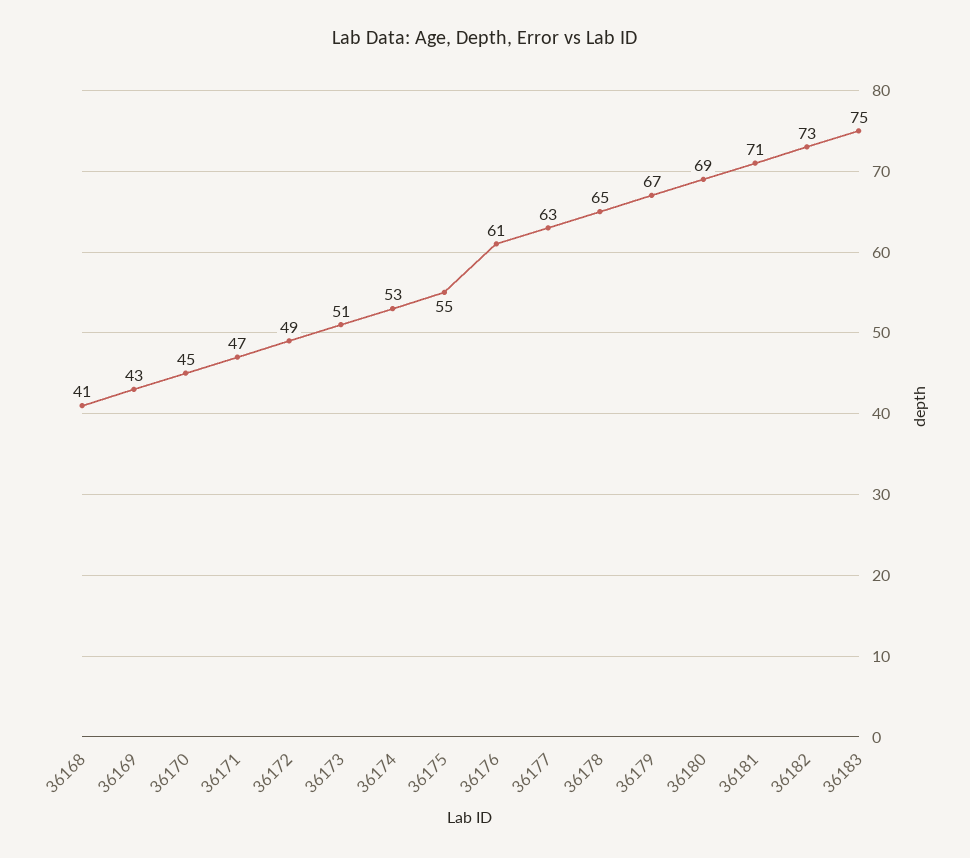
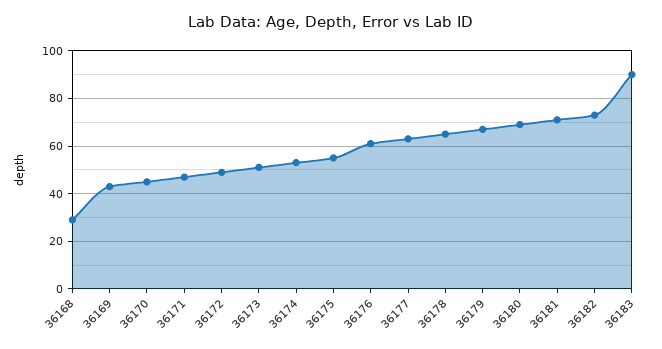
36168: 41 -> 30
36183: 75 -> 90

